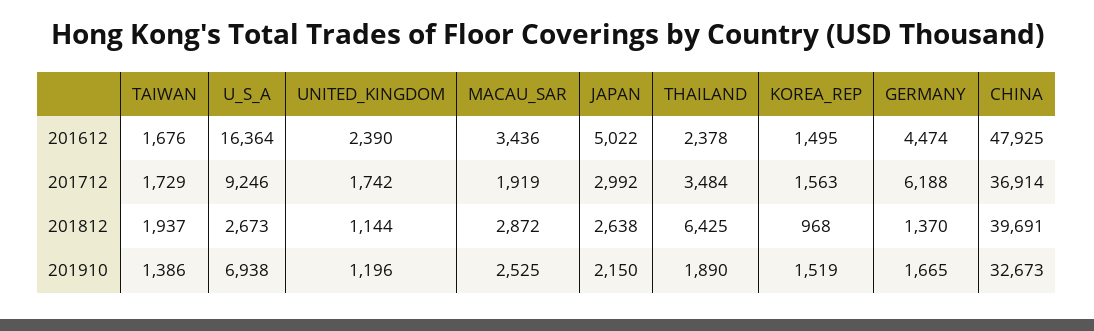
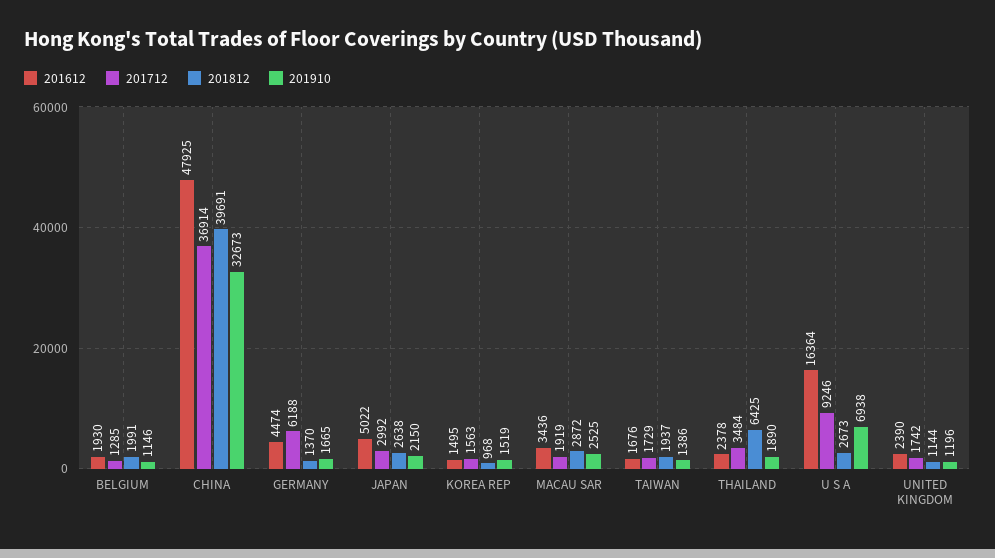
201612, BELGIUM: none -> 1930
201712, BELGIUM: none -> 1285
201812, BELGIUM: none -> 1991
201910, BELGIUM: none -> 1146

